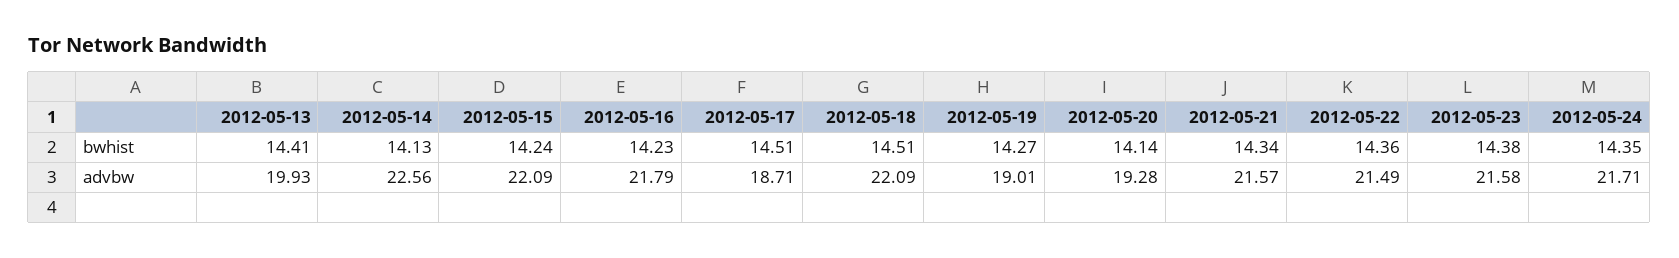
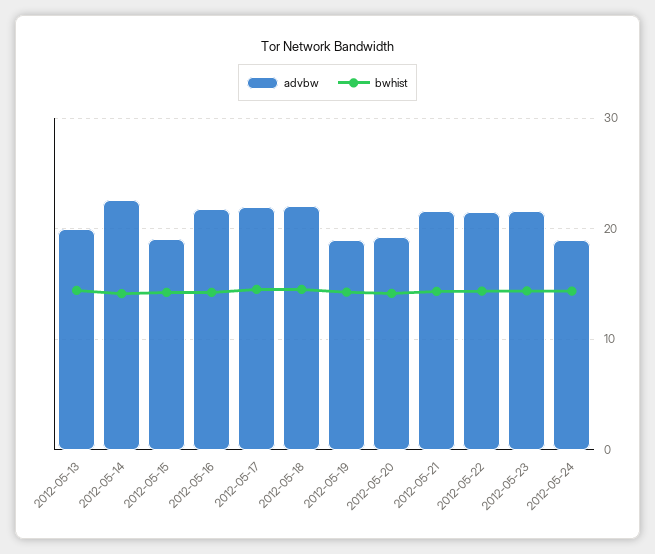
advbw, 2012-05-15: 22.09 -> 19
advbw, 2012-05-17: 18.71 -> 22
advbw, 2012-05-24: 21.71 -> 19

